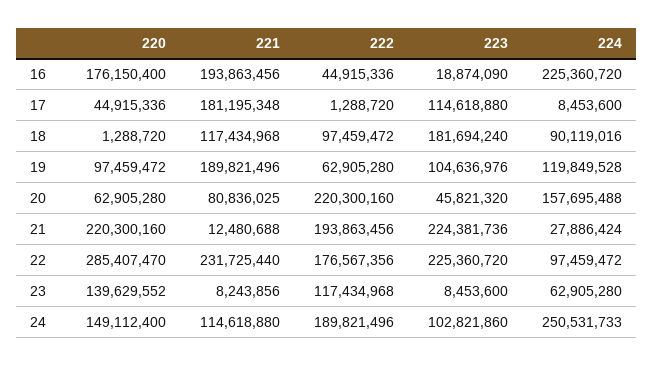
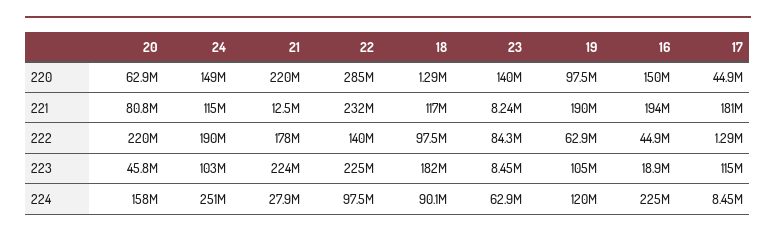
220, 16: 176150400 -> 150000000
222, 21: 193863456 -> 178000000
222, 22: 176567356 -> 140000000
222, 23: 117434968 -> 84300000

